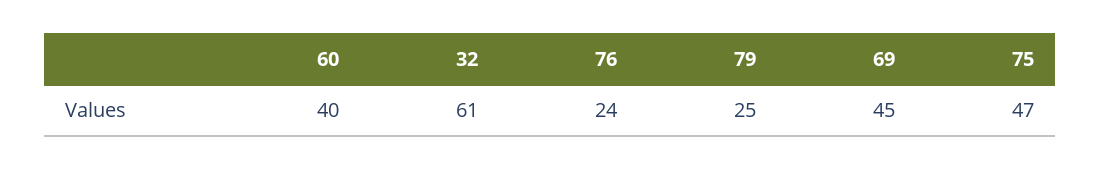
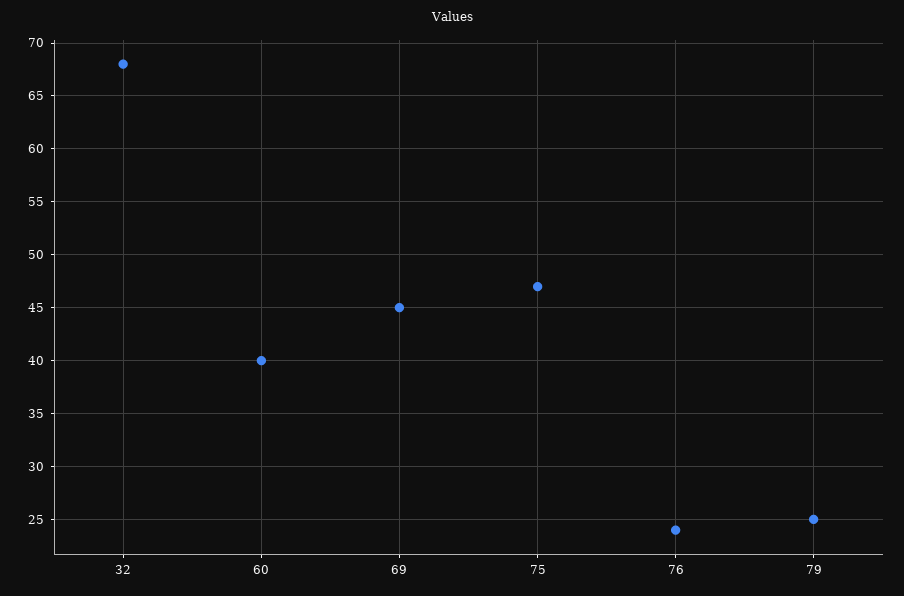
32: 61 -> 68

